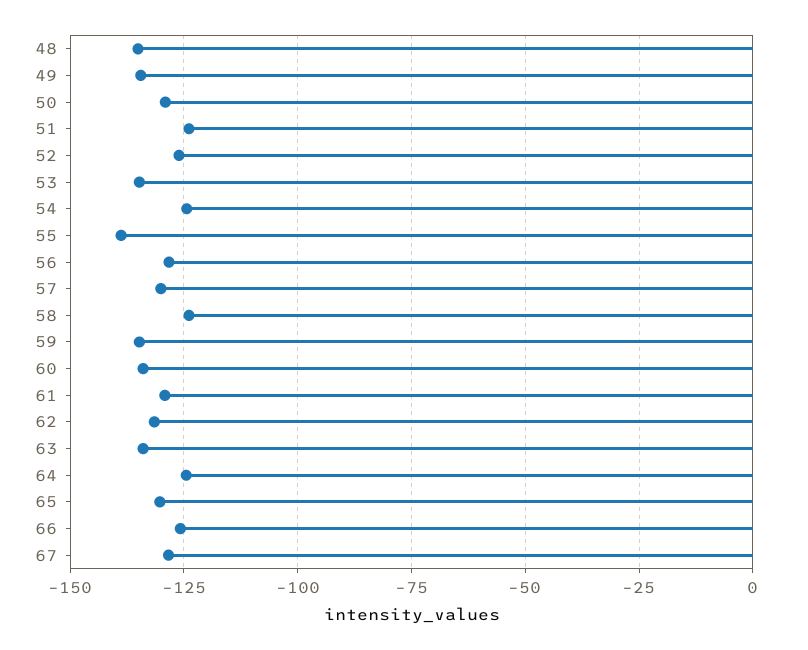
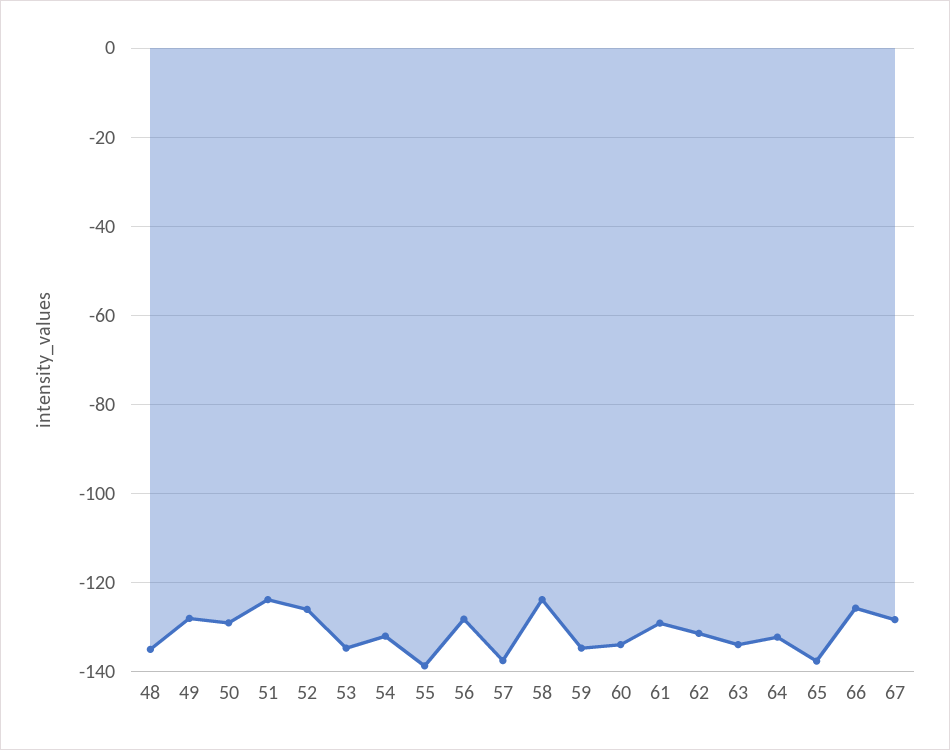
49: -135 -> -128
54: -125 -> -132
57: -130 -> -138
64: -125 -> -132
65: -130 -> -138

